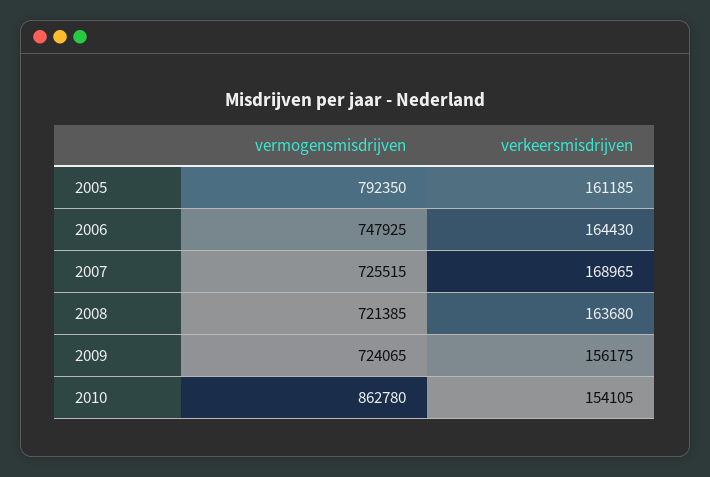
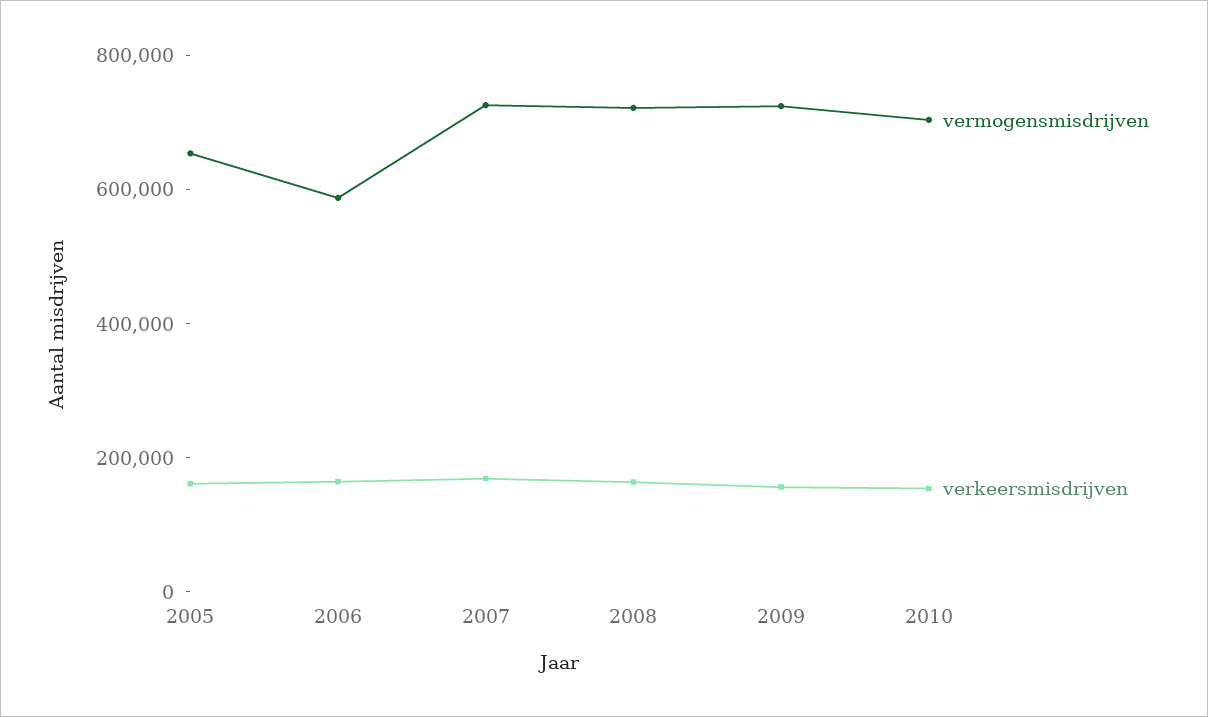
vermogensmisdrijven, 2005: 792350 -> 650000
vermogensmisdrijven, 2006: 747925 -> 600000
vermogensmisdrijven, 2010: 862780 -> 700000

